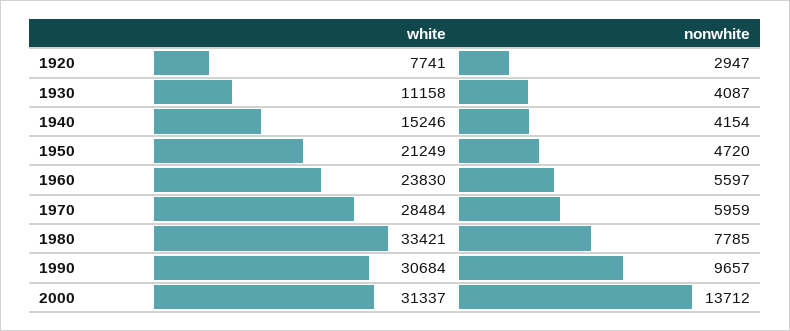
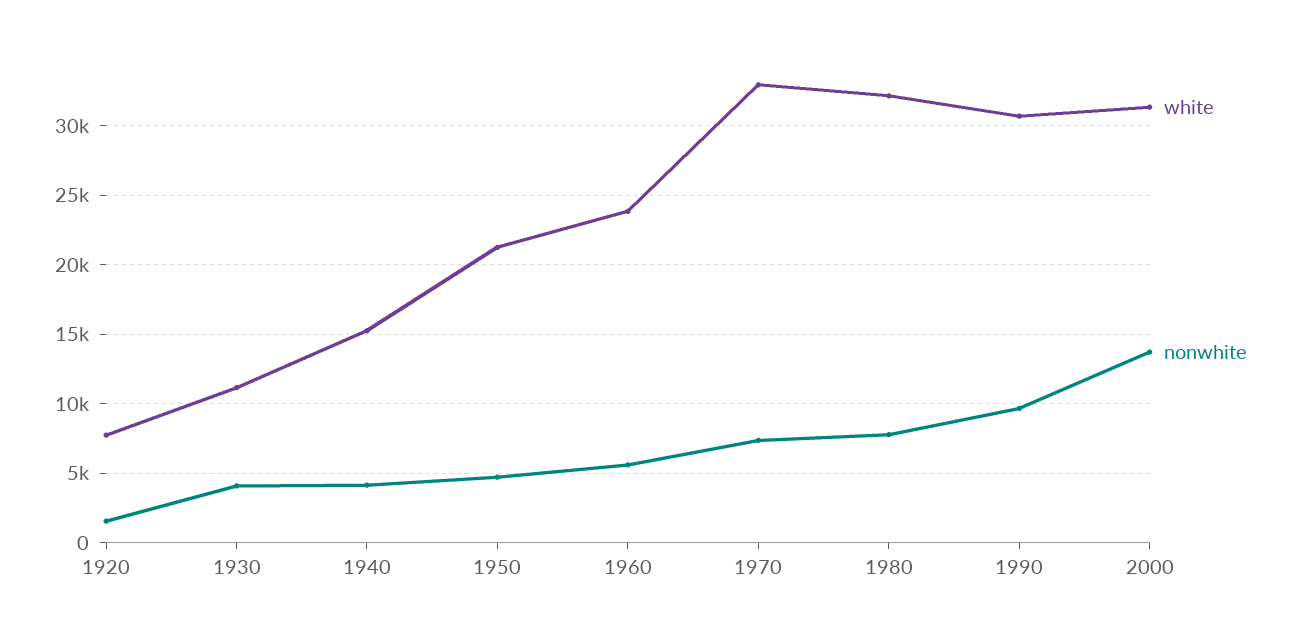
nonwhite, 1920: 2947 -> 1500
white, 1970: 28484 -> 33000
nonwhite, 1970: 5959 -> 7500
white, 1980: 33421 -> 32000

